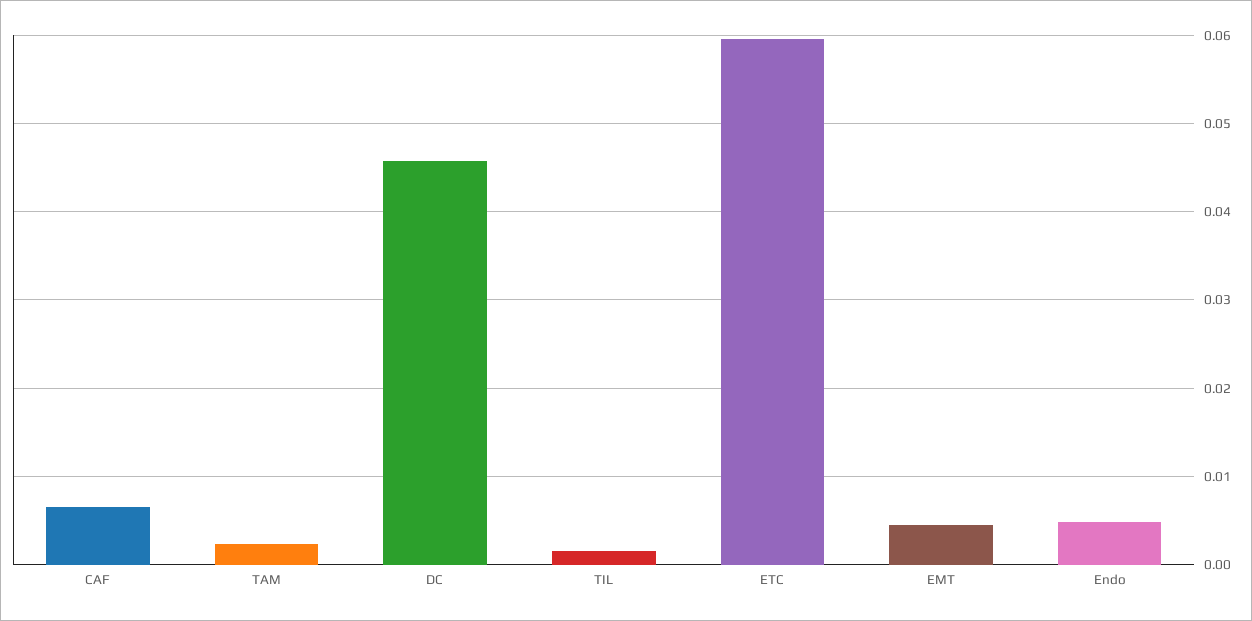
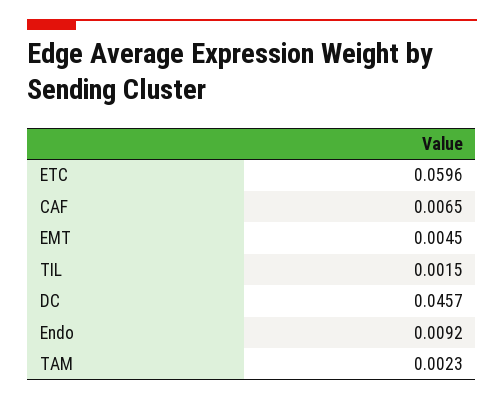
Endo: 0.005 -> 0.0092

